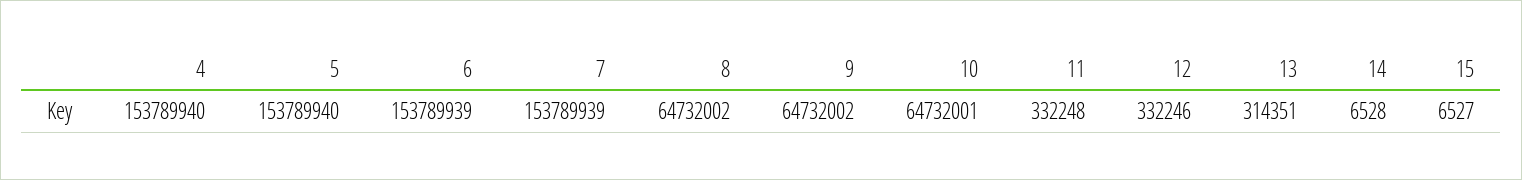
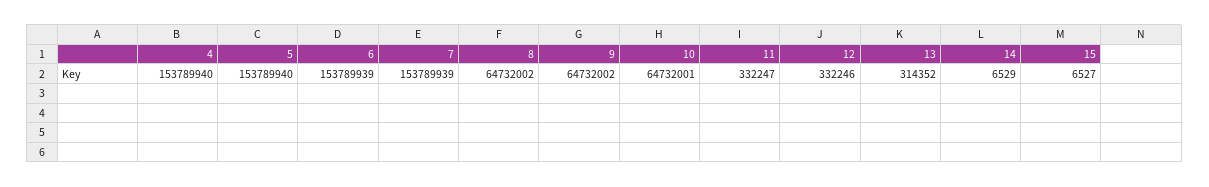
11: 332248 -> 332247
13: 314351 -> 314352
14: 6528 -> 6529

